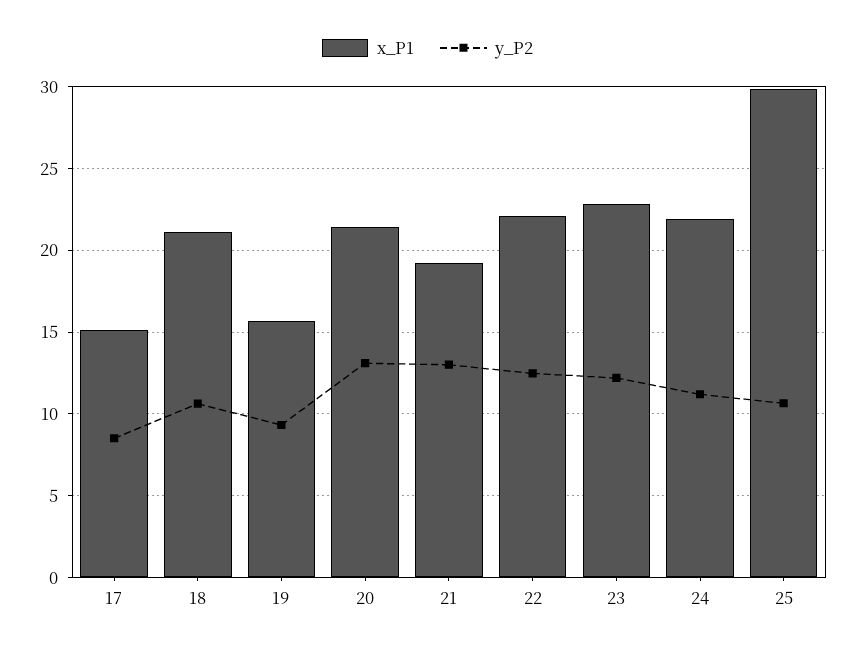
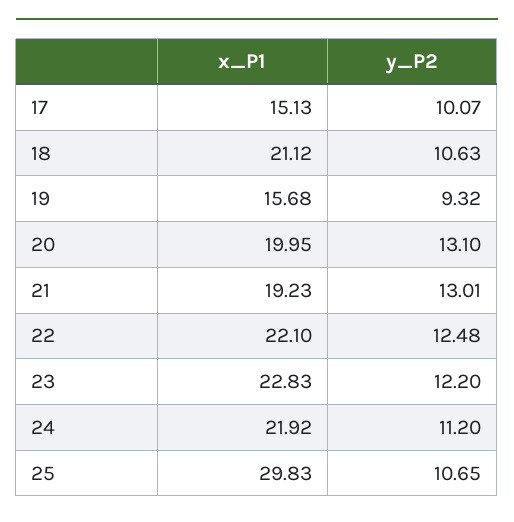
y_P2, 17: 8.5 -> 10.07
x_P1, 20: 21.5 -> 19.95

